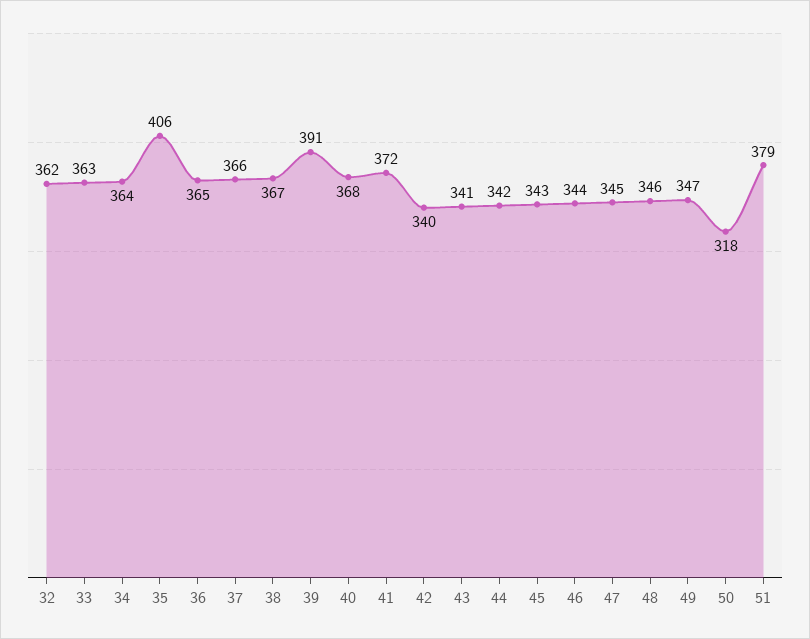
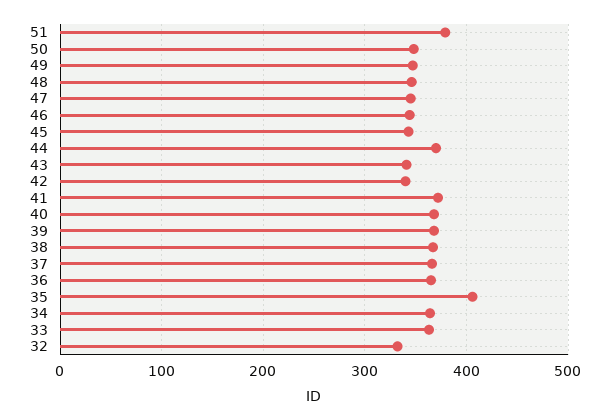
32: 362 -> 330
39: 391 -> 370
44: 342 -> 370
50: 318 -> 350

